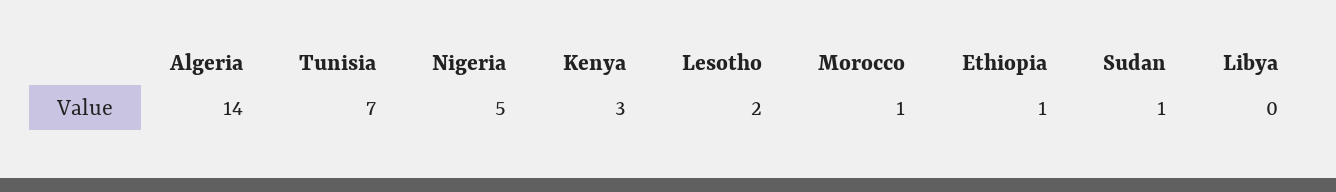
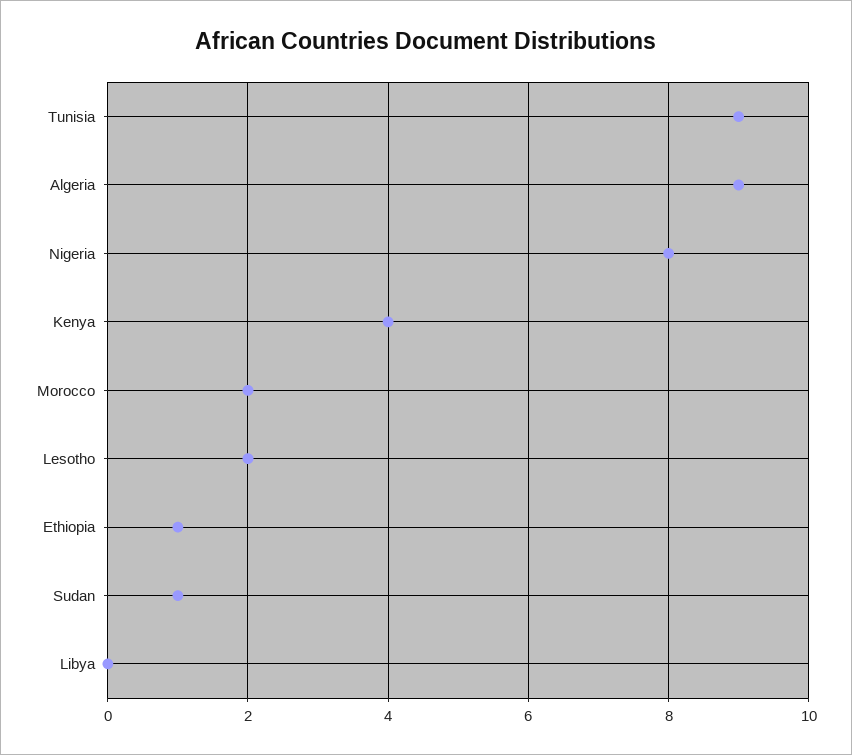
Algeria: 14 -> 9
Tunisia: 7 -> 9
Nigeria: 5 -> 8
Kenya: 3 -> 4
Morocco: 1 -> 2

